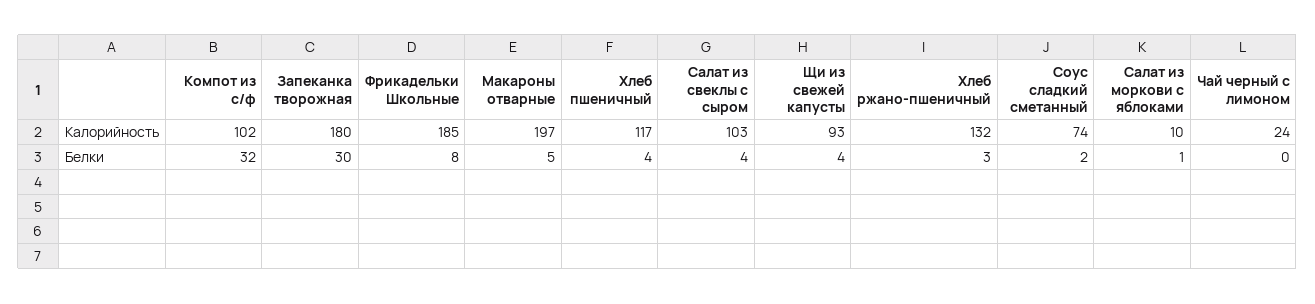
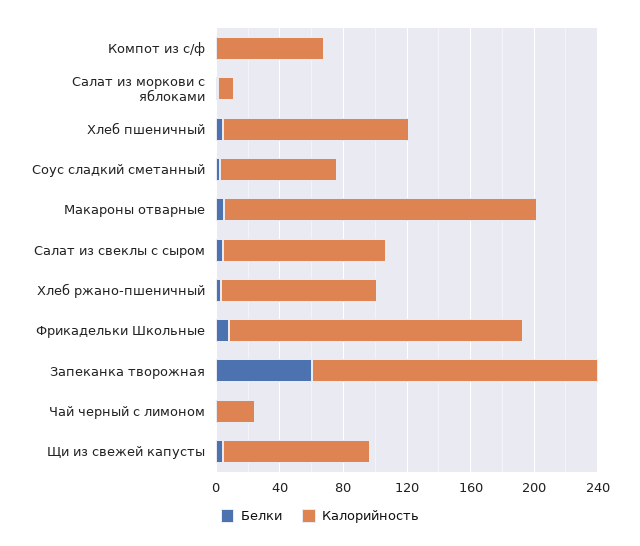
Калорийность, Компот из с/ф: 102 -> 70
Калорийность, Хлеб ржано-пшеничный: 132 -> 100
Белки, Компот из с/ф: 32 -> 0
Белки, Запеканка творожная: 30 -> 60

